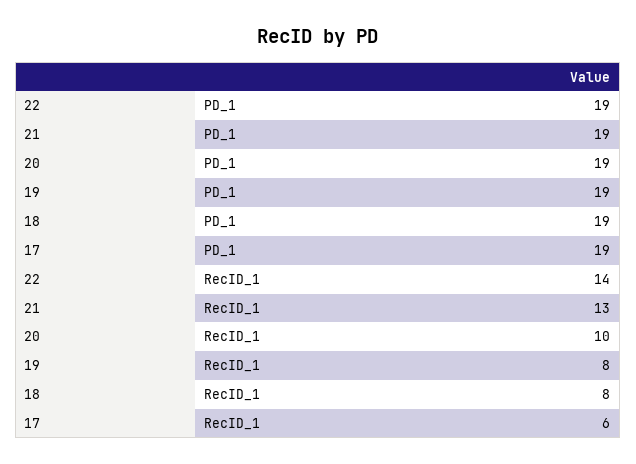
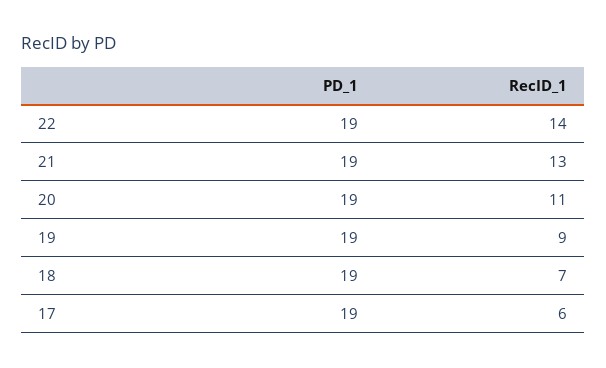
20, RecID_1: 10 -> 11
19, RecID_1: 8 -> 9
18, RecID_1: 8 -> 7

